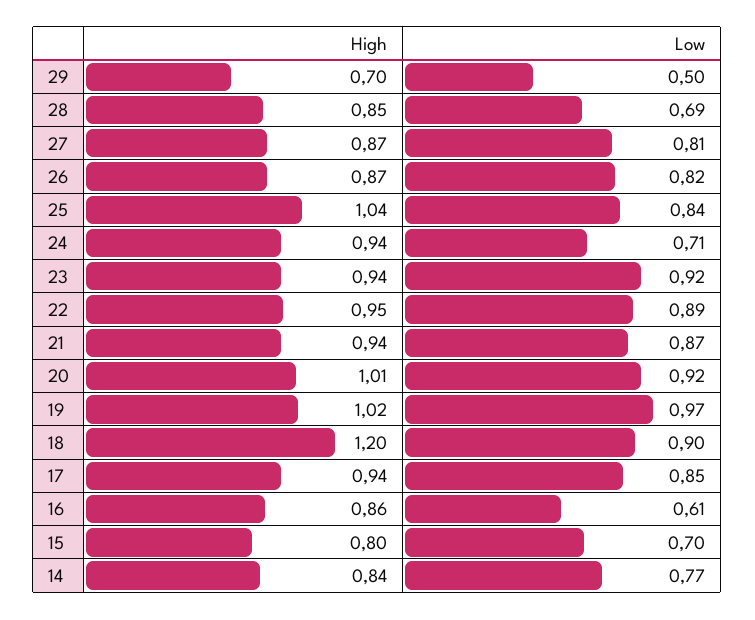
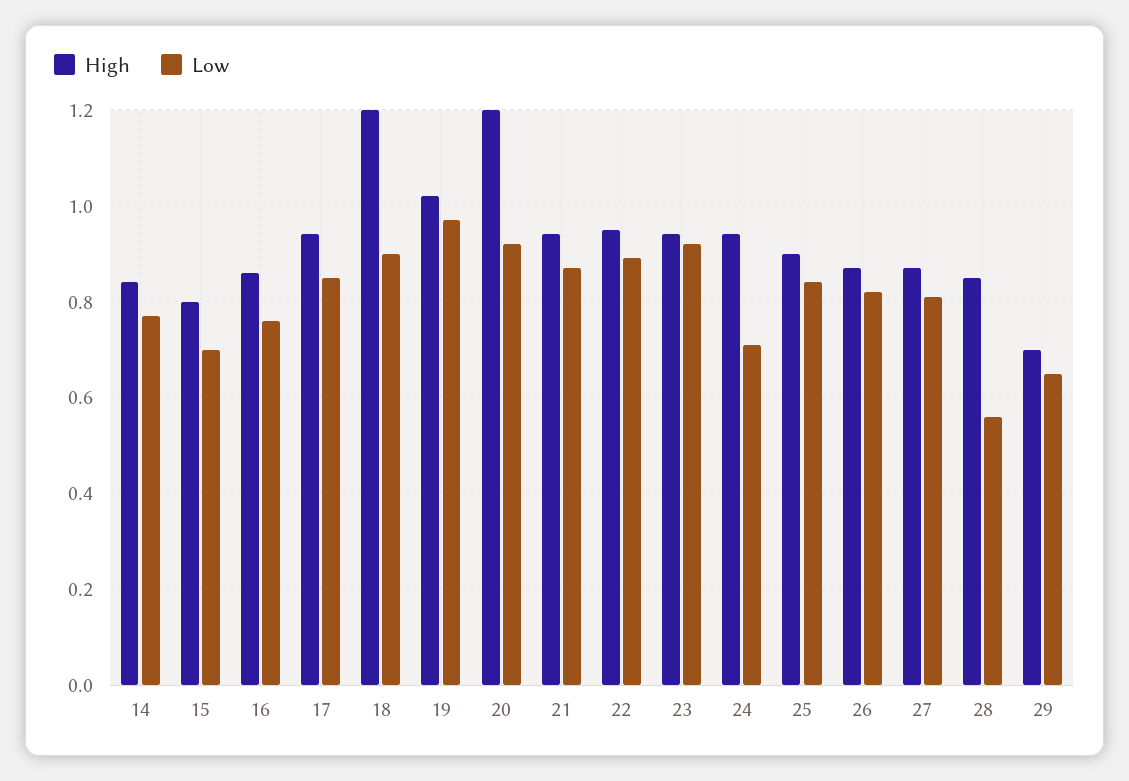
Low, 29: 0.5 -> 0.65
Low, 28: 0.69 -> 0.55
High, 25: 1.04 -> 0.9
High, 20: 1.01 -> 1.2
Low, 16: 0.61 -> 0.75

